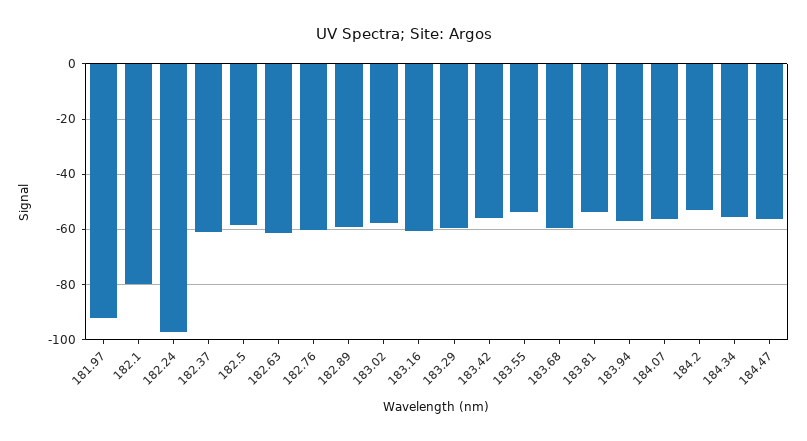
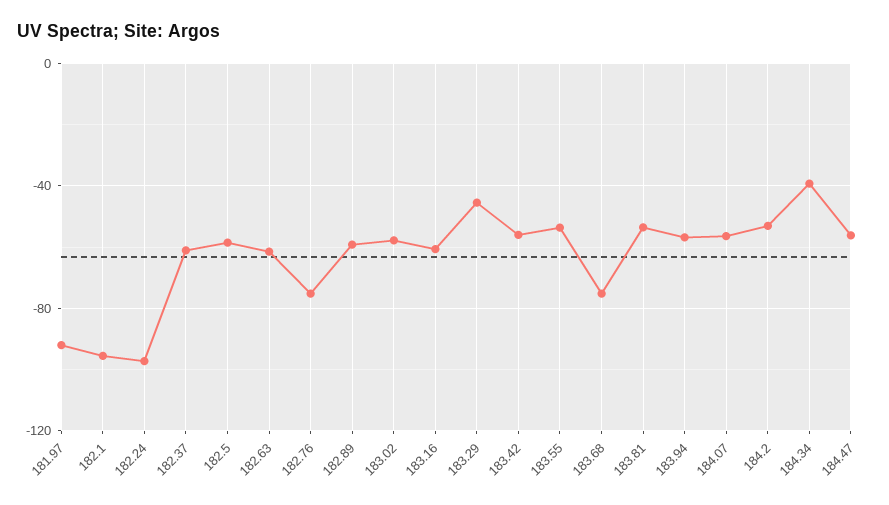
182.1: -80 -> -95
182.76: -60 -> -75
183.29: -60 -> -45
183.68: -60 -> -75
184.34: -55 -> -40

